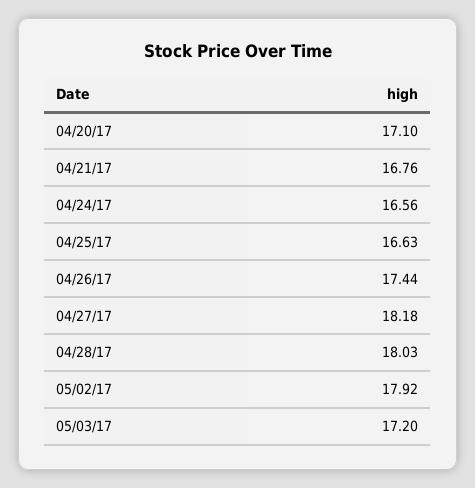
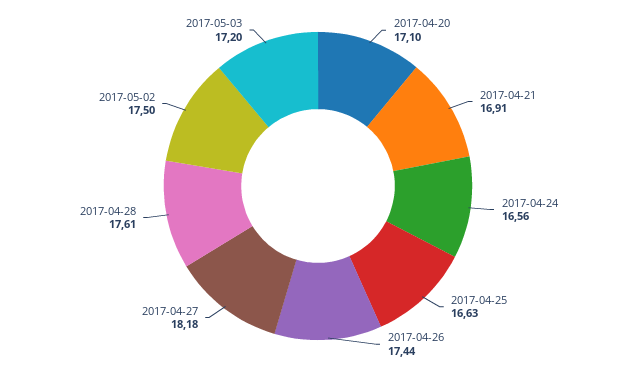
04/21/17: 16.76 -> 16.91
04/28/17: 18.03 -> 17.61
05/02/17: 17.92 -> 17.5

